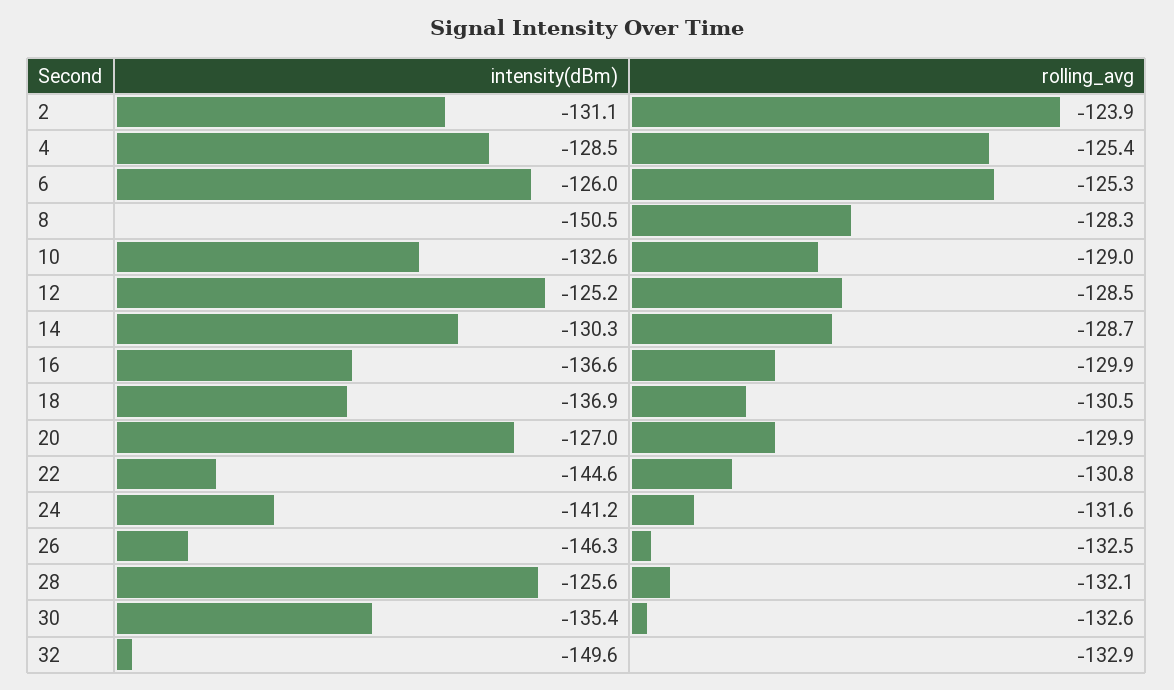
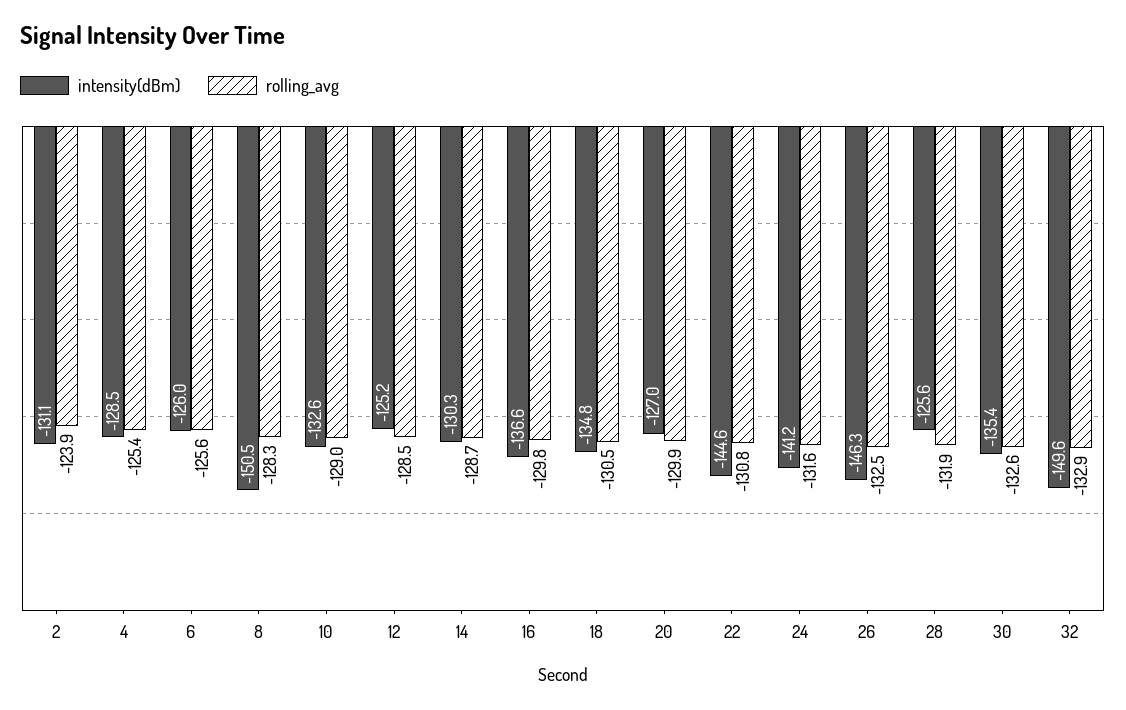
rolling_avg, 6: -125.3 -> -125.6
rolling_avg, 16: -129.9 -> -129.8
intensity(dBm), 18: -136.9 -> -134.8
rolling_avg, 28: -132.1 -> -131.9

